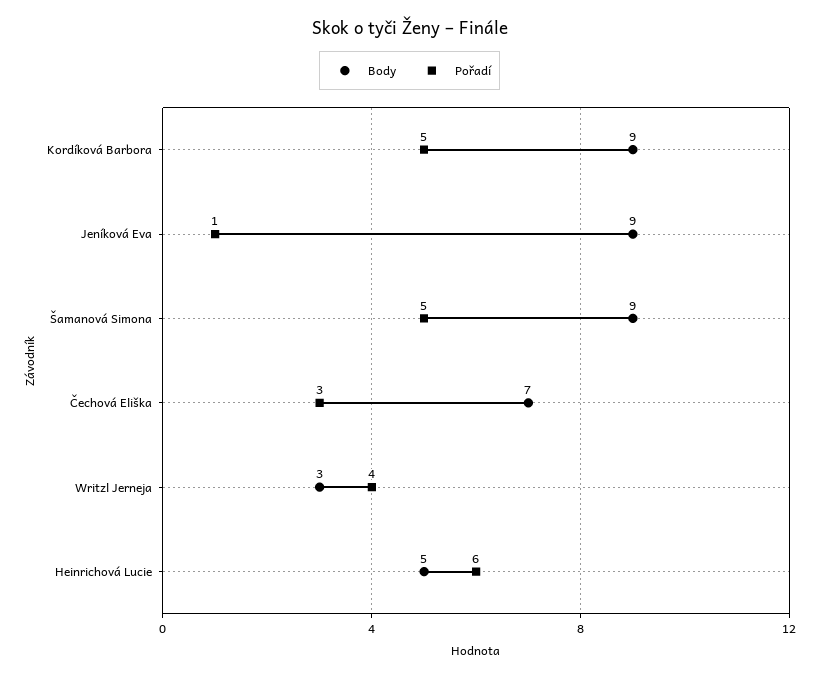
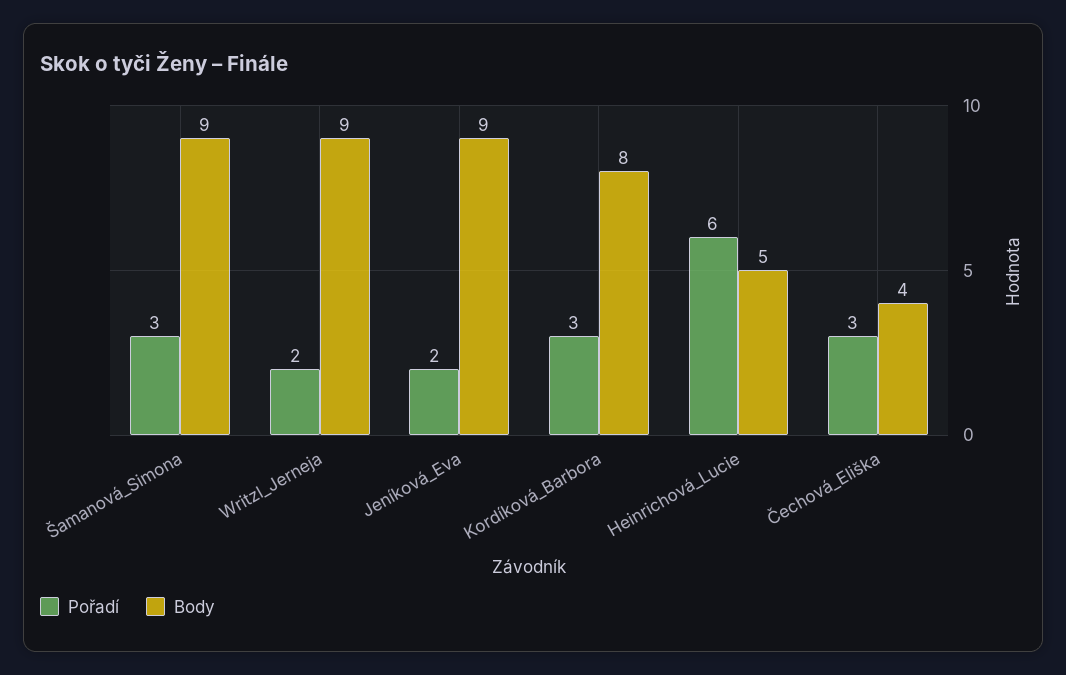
Body, Kordíková Barbora: 9 -> 8
Pořadí, Kordíková Barbora: 5 -> 3
Pořadí, Jeníková Eva: 1 -> 2
Pořadí, Šamanová Simona: 5 -> 3
Body, Čechová Eliška: 7 -> 4
Body, Writzl Jerneja: 3 -> 9
Pořadí, Writzl Jerneja: 4 -> 2

